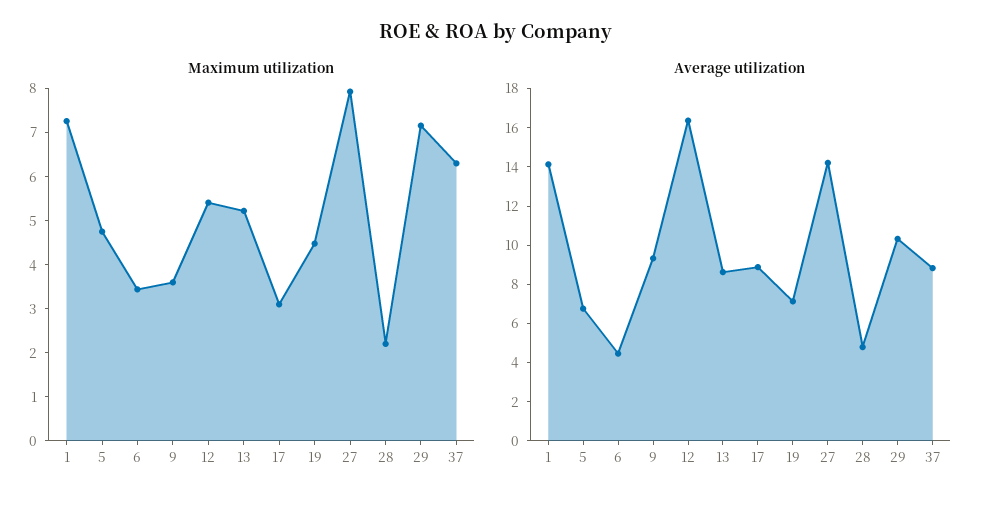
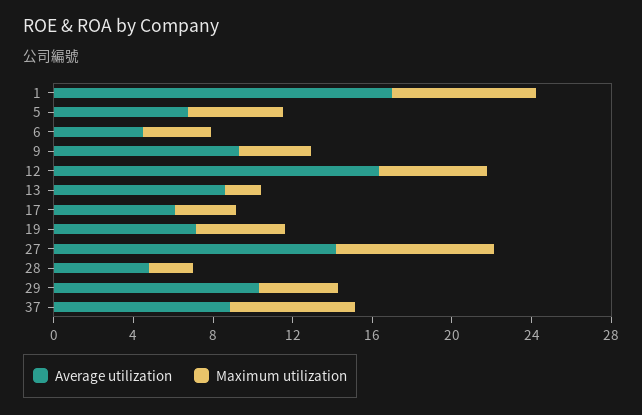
Maximum utilization, 13: 5.2 -> 2
Maximum utilization, 29: 7.2 -> 4
Average utilization, 1: 14 -> 17
Average utilization, 17: 9 -> 6

